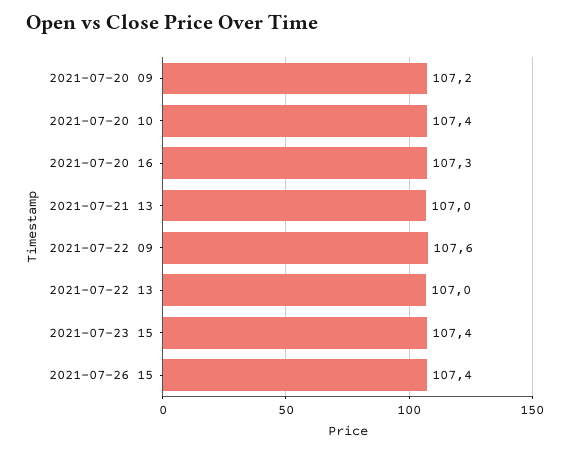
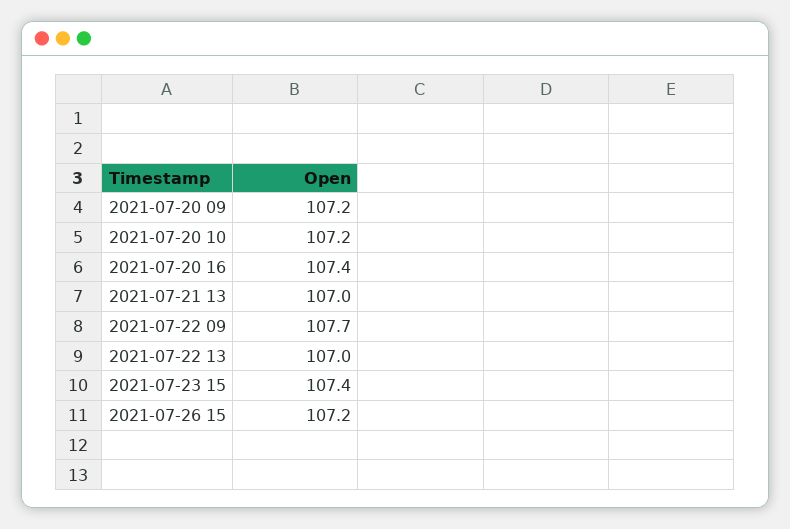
2021-07-20 10: 107.4 -> 107.2
2021-07-20 16: 107.3 -> 107.4
2021-07-22 09: 107.6 -> 107.7
2021-07-26 15: 107.4 -> 107.2

